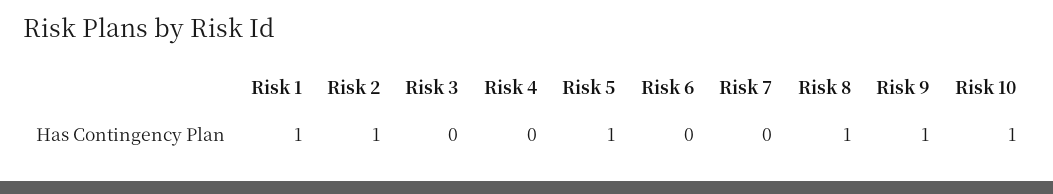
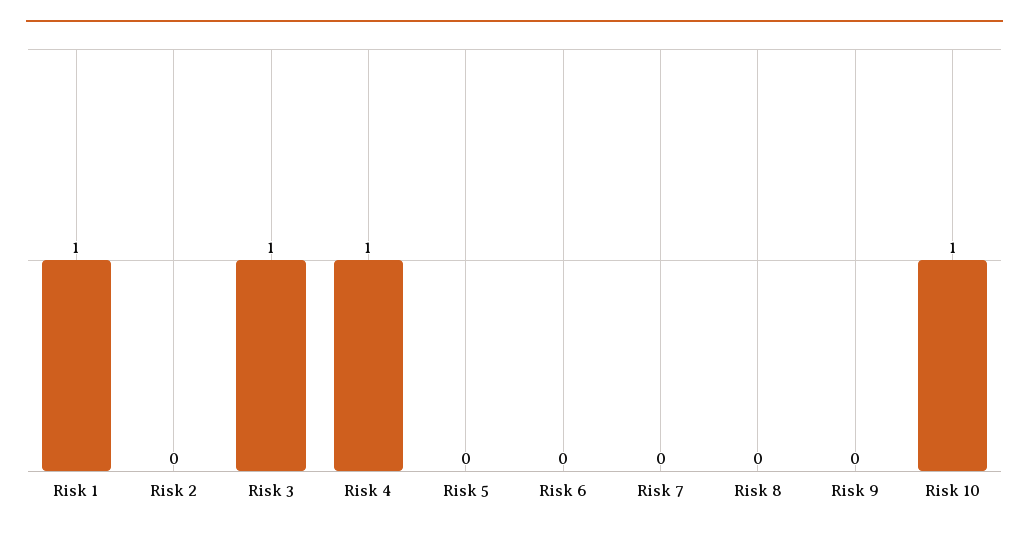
Risk 2: 1 -> 0
Risk 3: 0 -> 1
Risk 4: 0 -> 1
Risk 5: 1 -> 0
Risk 8: 1 -> 0
Risk 9: 1 -> 0

